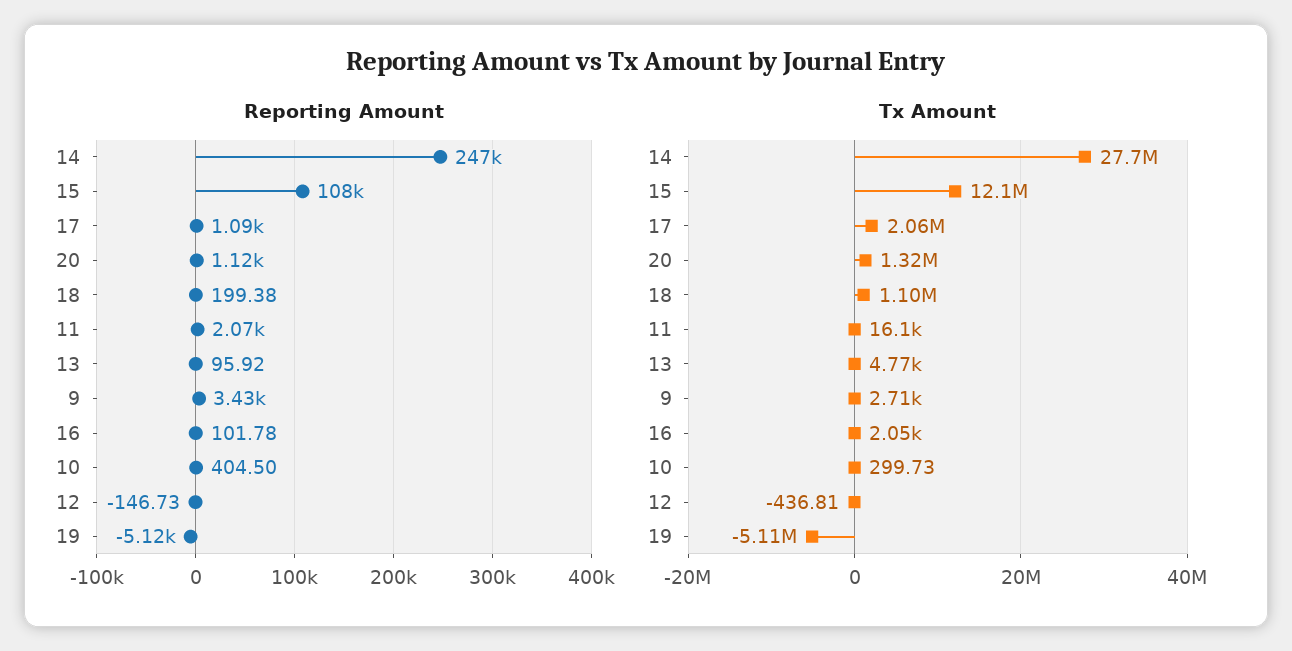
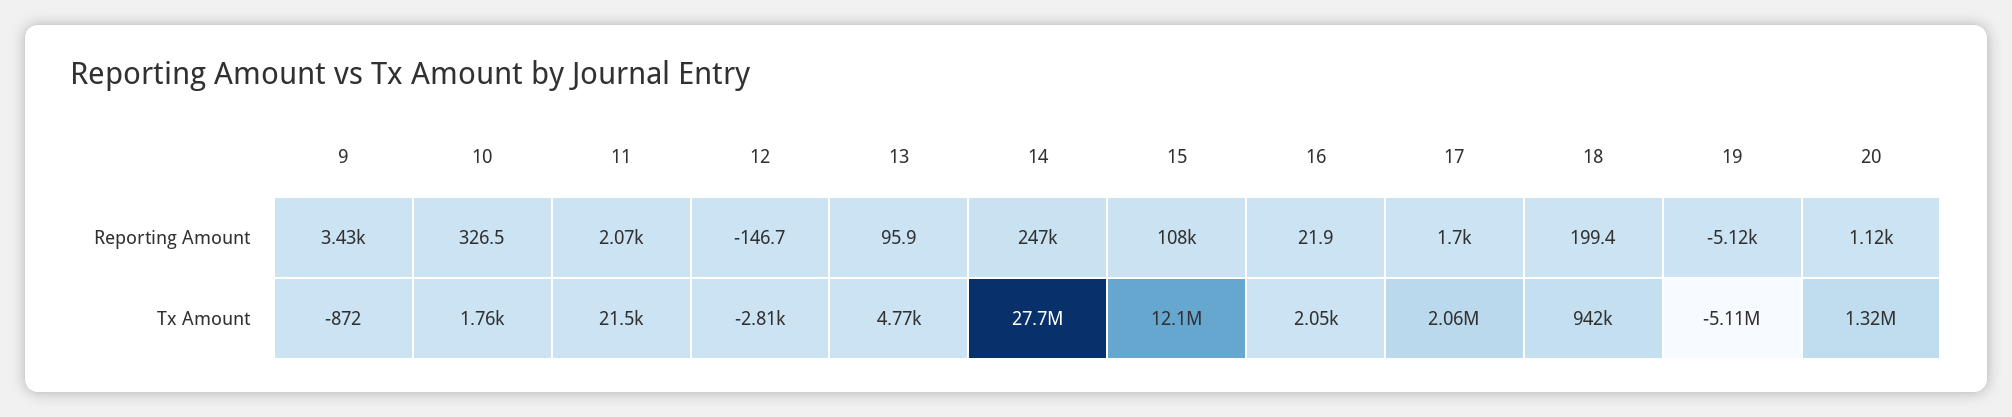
Reporting Amount, 17: 1090 -> 1700
Reporting Amount, 16: 101.78 -> 21.9
Reporting Amount, 10: 404.5 -> 326.5
Tx Amount, 18: 1100000 -> 942000
Tx Amount, 11: 16100 -> 21500
Tx Amount, 9: 2710 -> -872
Tx Amount, 10: 299.73 -> 1760
Tx Amount, 12: -436.81 -> -2810

